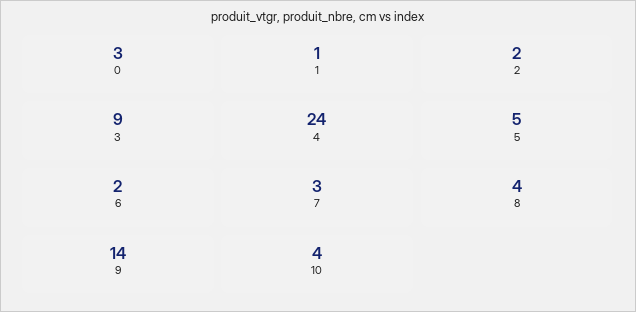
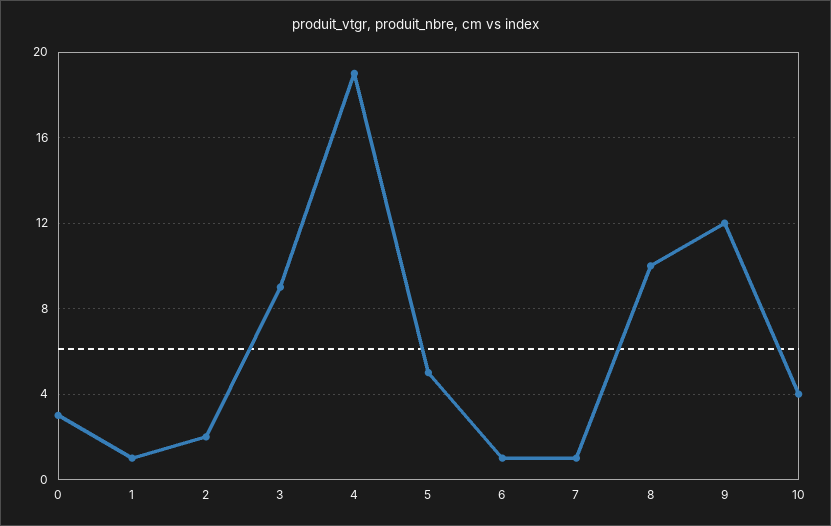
4: 24 -> 19
6: 2 -> 1
7: 3 -> 1
8: 4 -> 10
9: 14 -> 12

